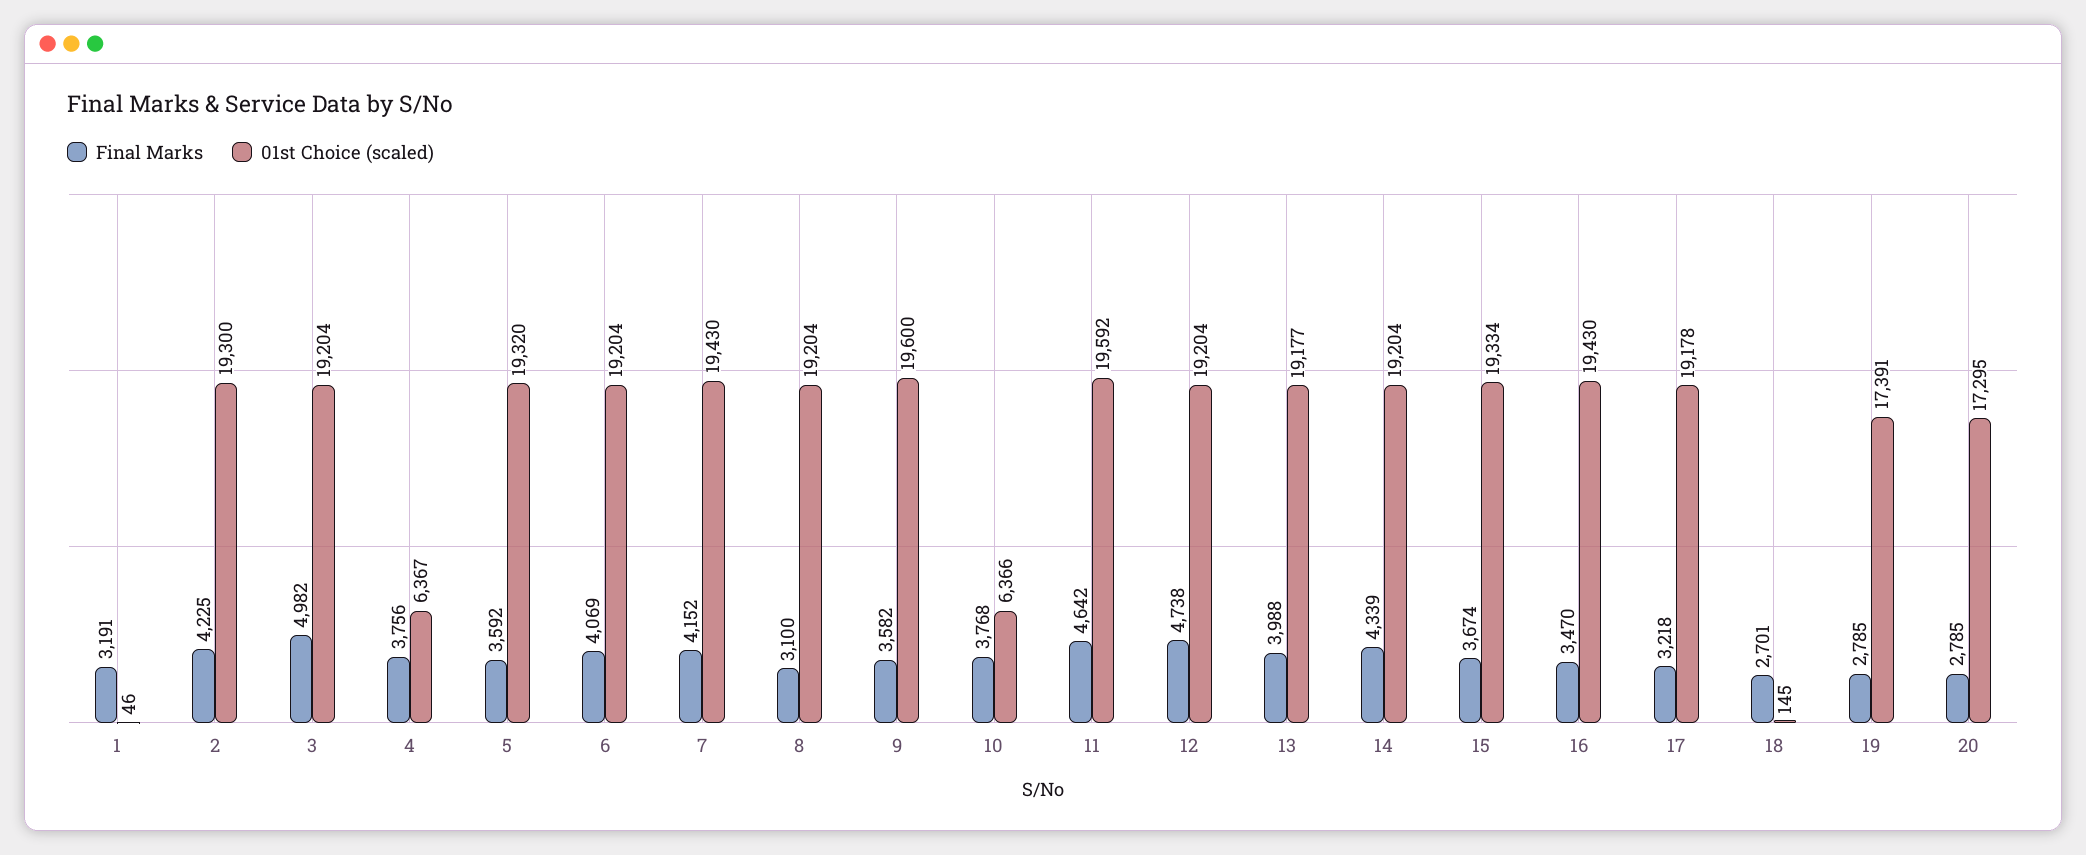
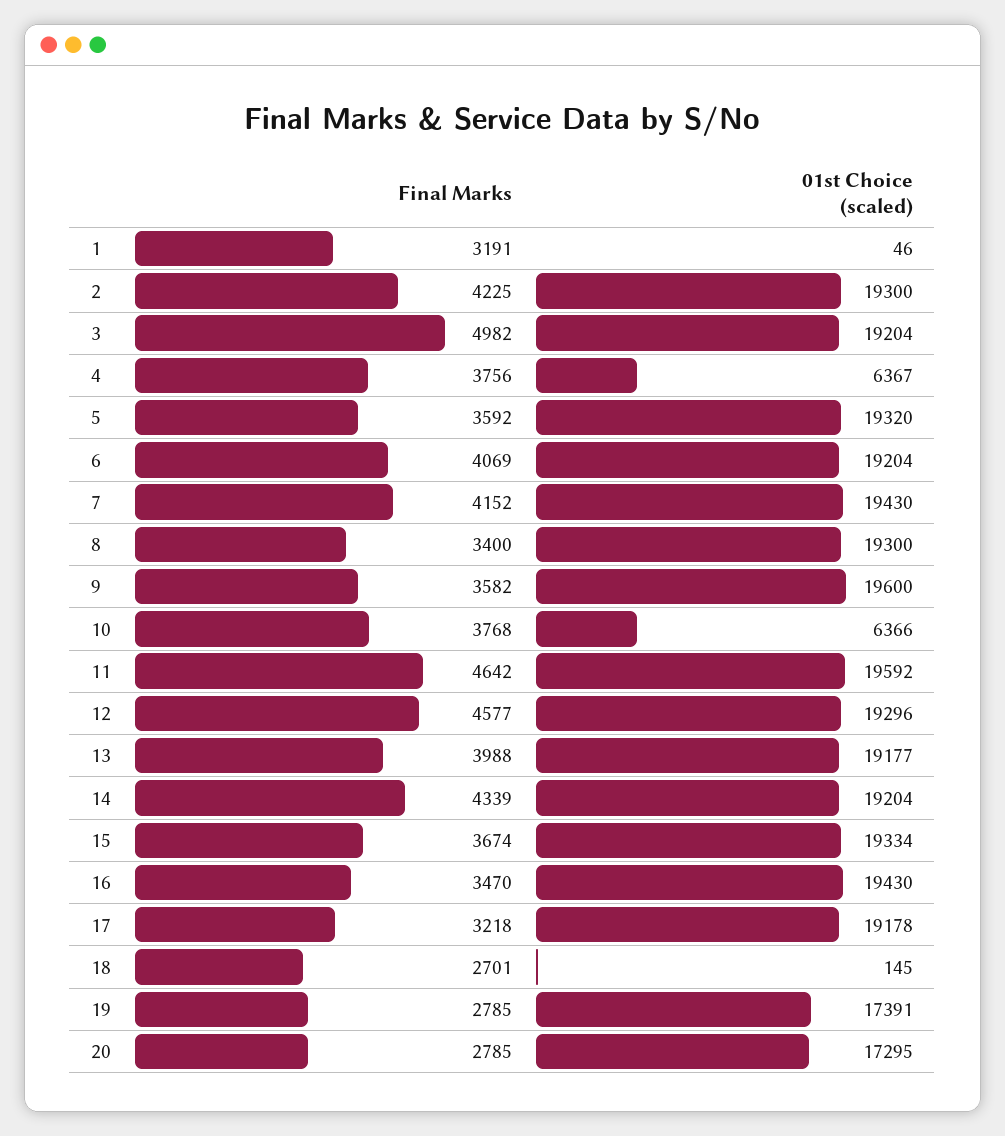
Final Marks, 8: 3100 -> 3400
01st Choice (scaled), 8: 19204 -> 19300
Final Marks, 12: 4738 -> 4577
01st Choice (scaled), 12: 19204 -> 19296

